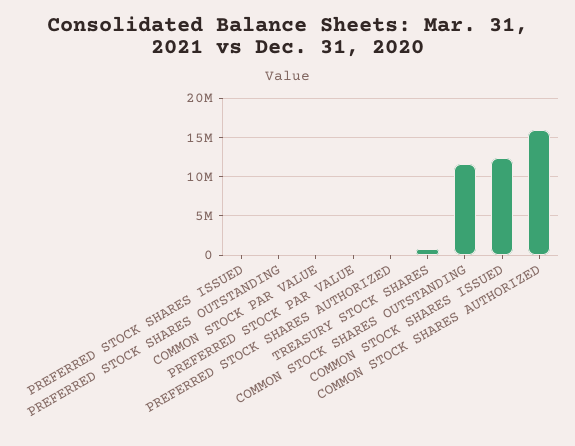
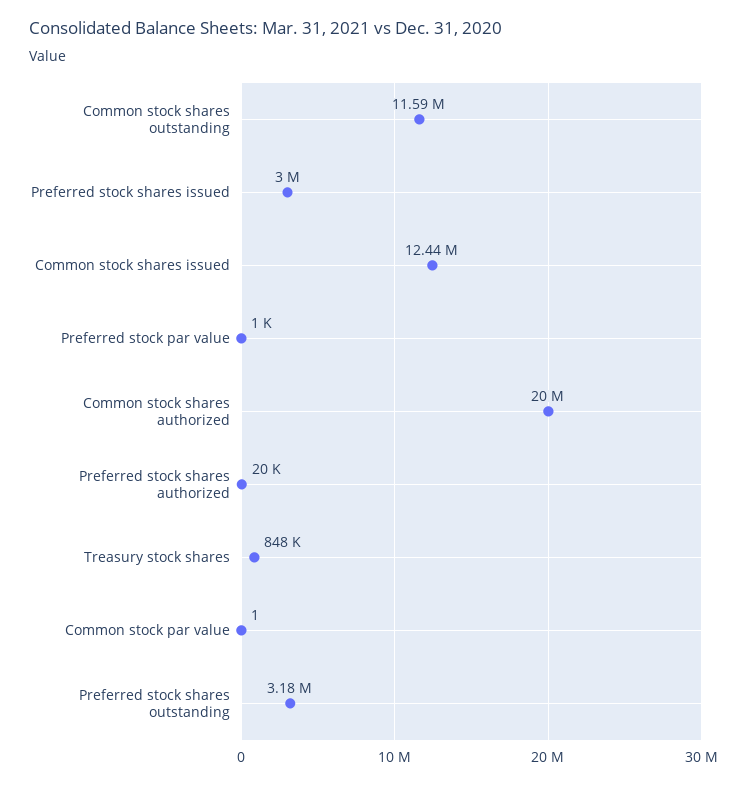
PREFERRED STOCK SHARES ISSUED: 0 -> 3000000
PREFERRED STOCK SHARES OUTSTANDING: 0 -> 3180000
COMMON STOCK SHARES AUTHORIZED: 16000000 -> 20000000

